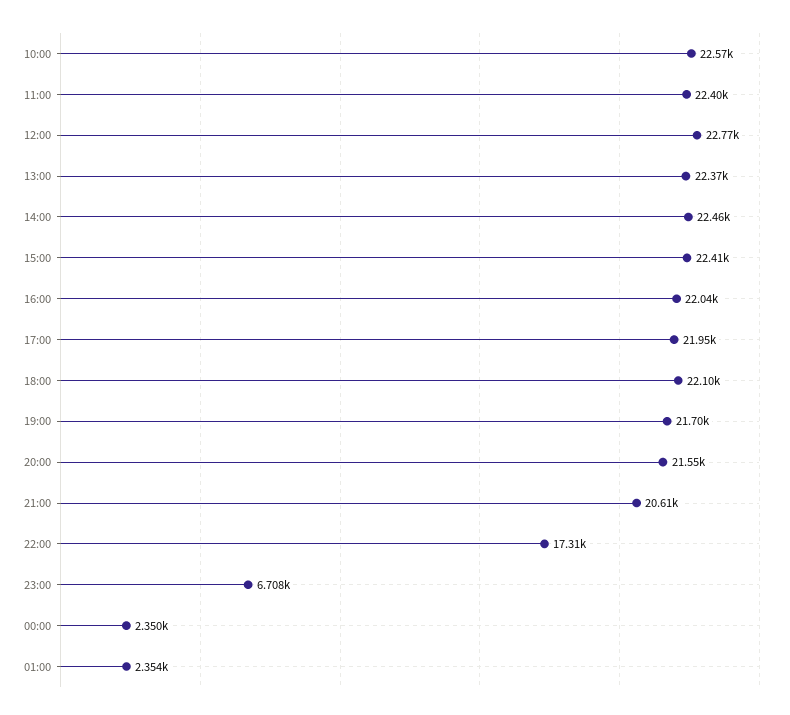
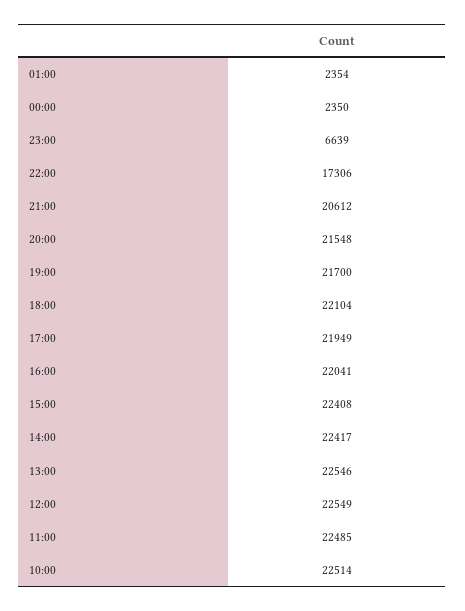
10:00: 22570 -> 22514
11:00: 22400 -> 22485
12:00: 22770 -> 22549
13:00: 22370 -> 22546
14:00: 22460 -> 22417
23:00: 6708 -> 6639

